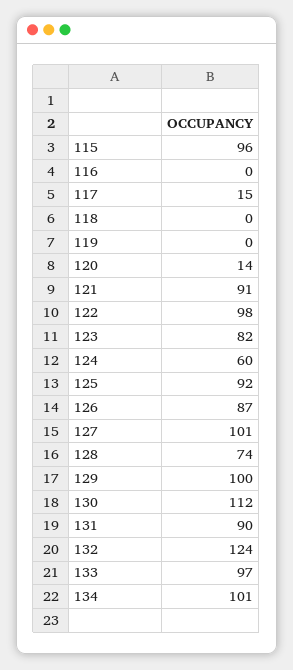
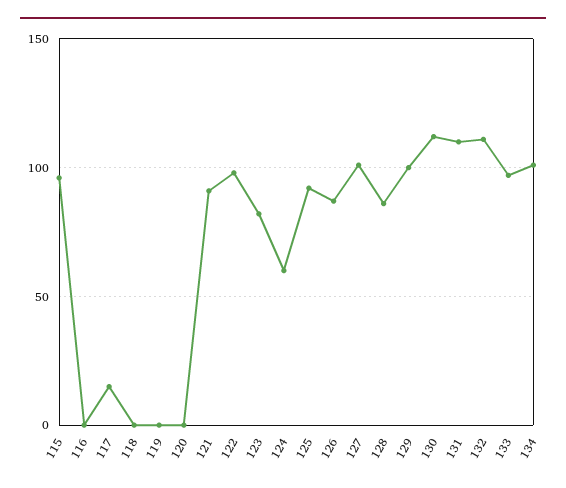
120: 14 -> 0
128: 74 -> 85
131: 90 -> 110
132: 124 -> 110

